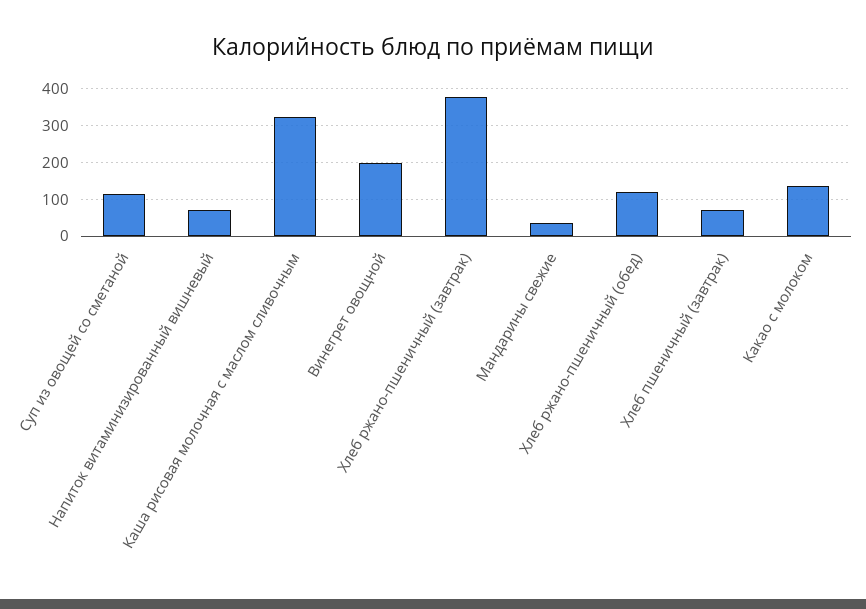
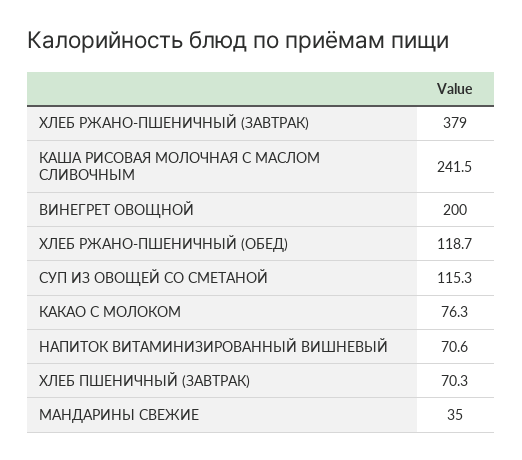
Каша рисовая молочная с маслом сливочным: 320 -> 241.5
Какао с молоком: 140 -> 76.3

